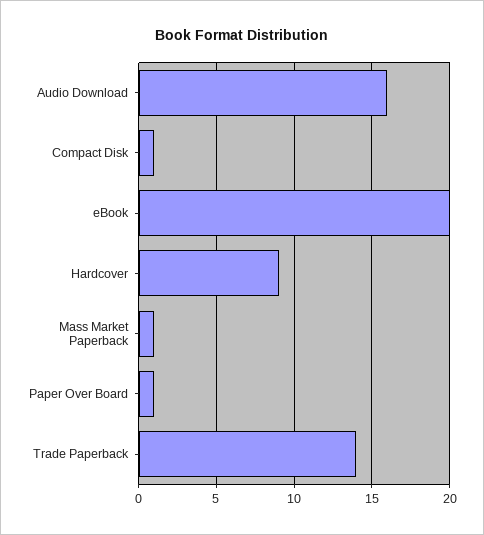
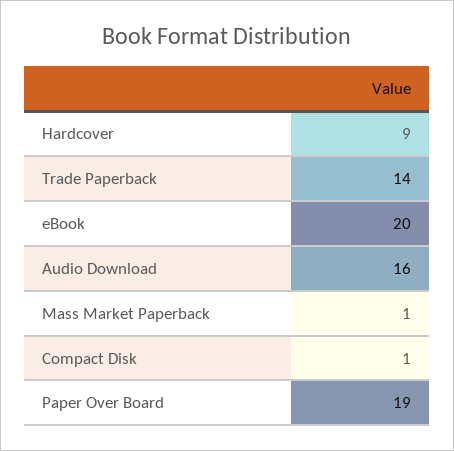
Paper Over Board: 1 -> 19

